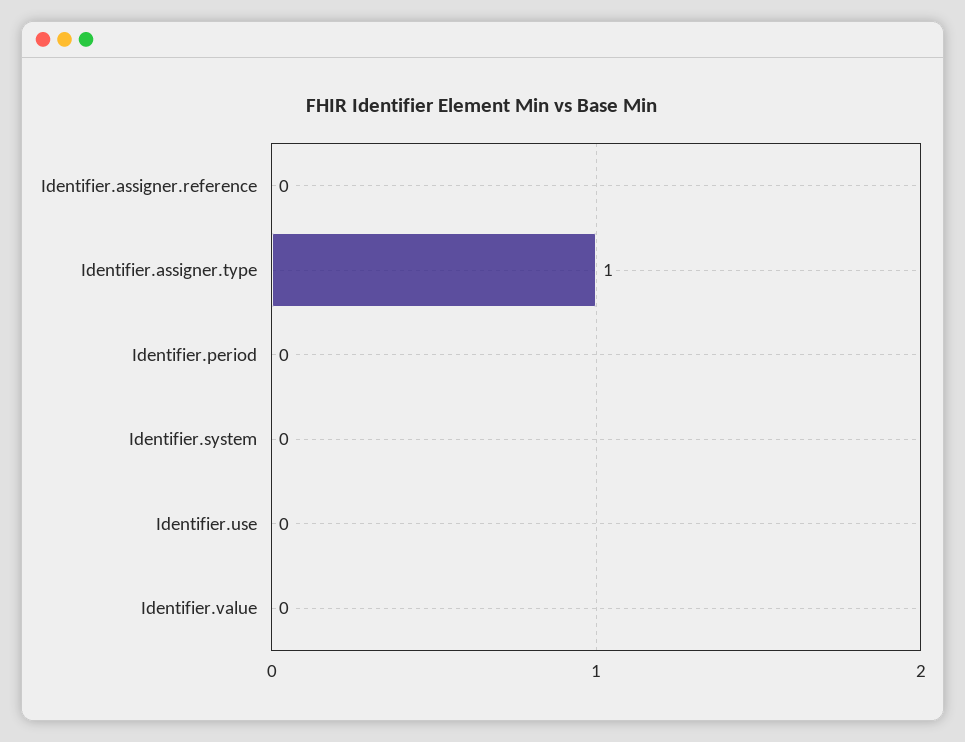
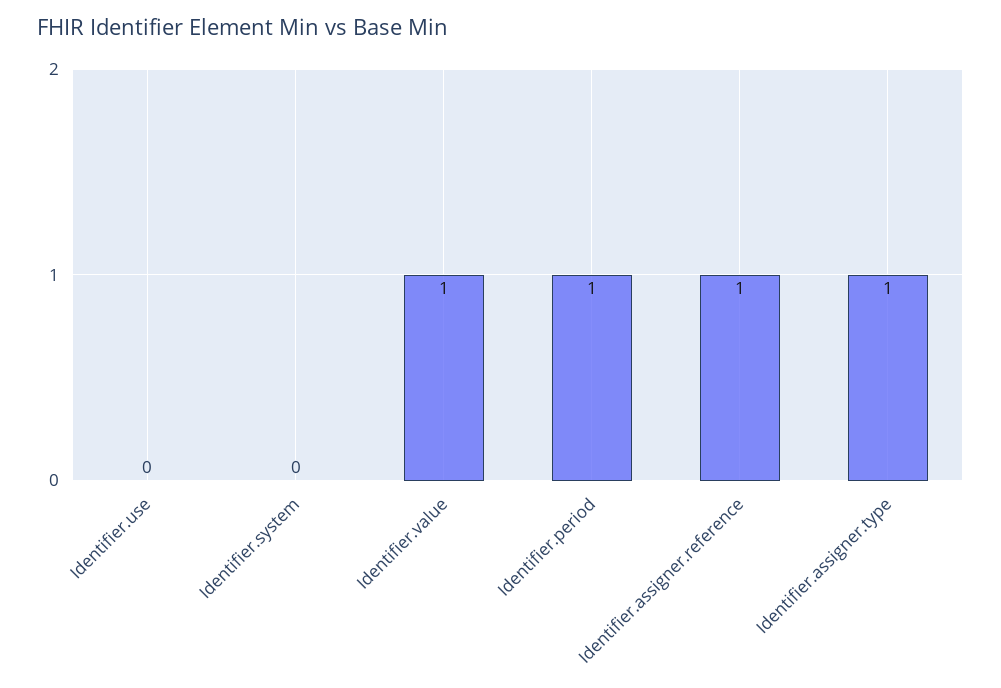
Identifier.assigner.reference: 0 -> 1
Identifier.period: 0 -> 1
Identifier.value: 0 -> 1

